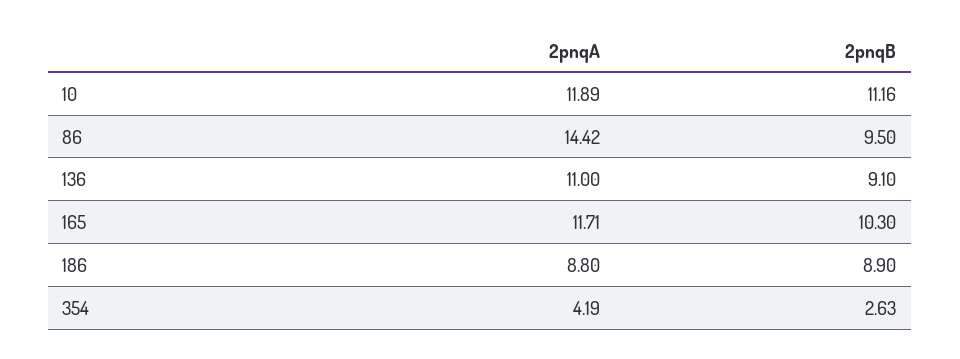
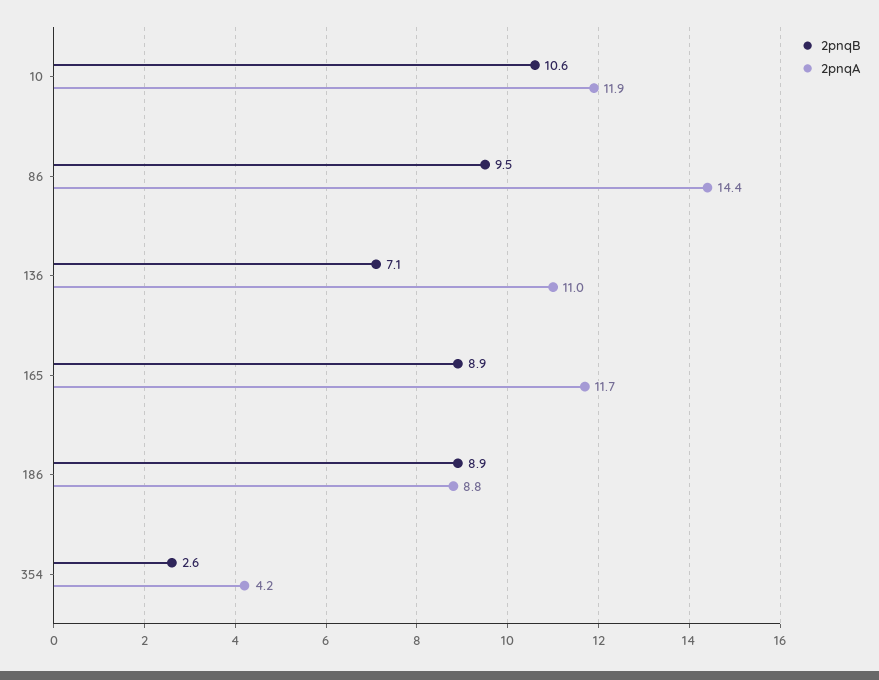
2pnqB, 10: 11.16 -> 10.6
2pnqB, 136: 9.1 -> 7.1
2pnqB, 165: 10.3 -> 8.9

